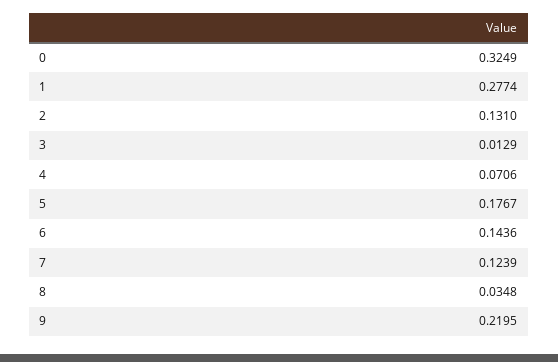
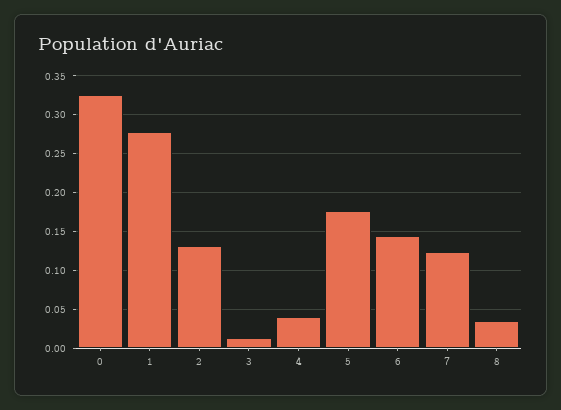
4: 0.0706 -> 0.04
9: 0.2195 -> none

